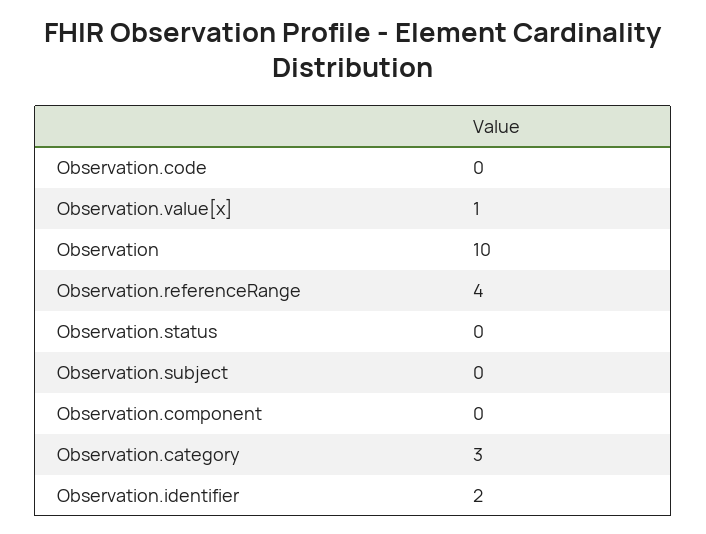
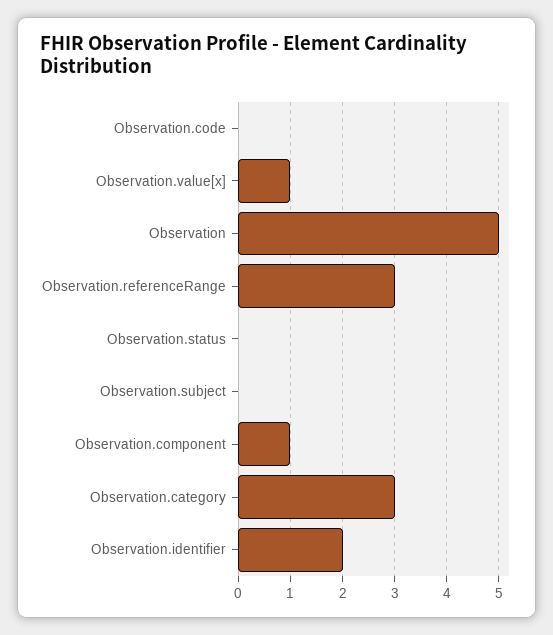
Observation: 10 -> 5
Observation.referenceRange: 4 -> 3
Observation.component: 0 -> 1

